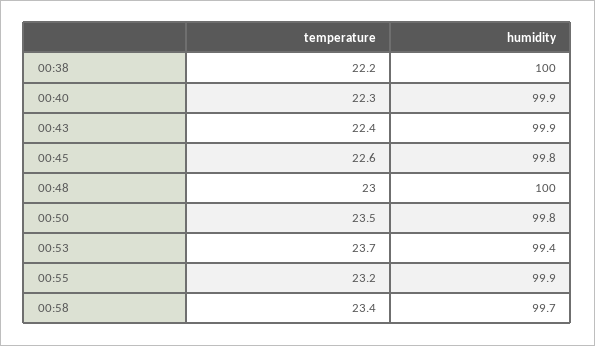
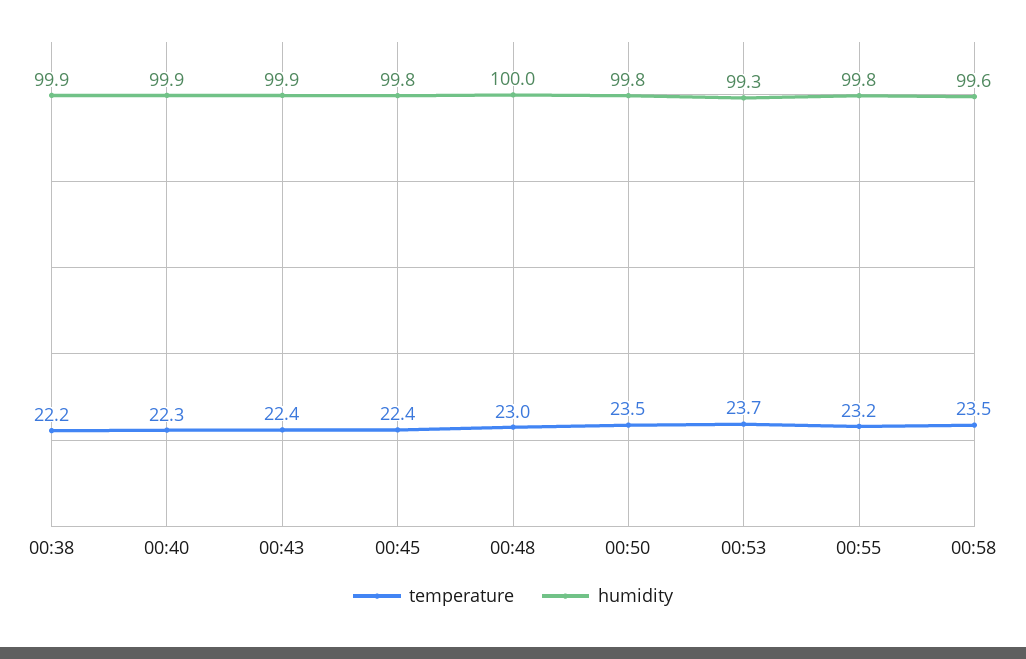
humidity, 00:38: 100 -> 99.9
temperature, 00:45: 22.6 -> 22.4
humidity, 00:53: 99.4 -> 99.3
humidity, 00:55: 99.9 -> 99.8
temperature, 00:58: 23.4 -> 23.5
humidity, 00:58: 99.7 -> 99.6

